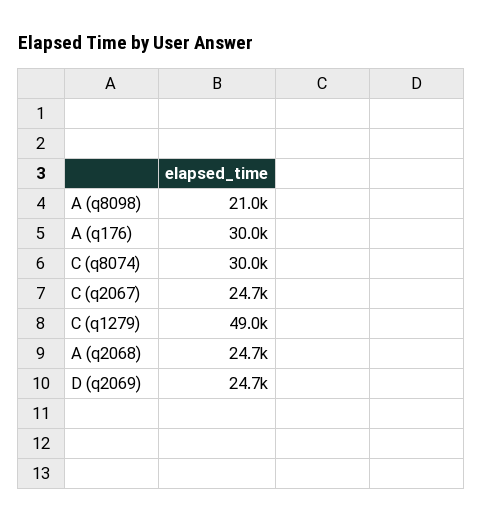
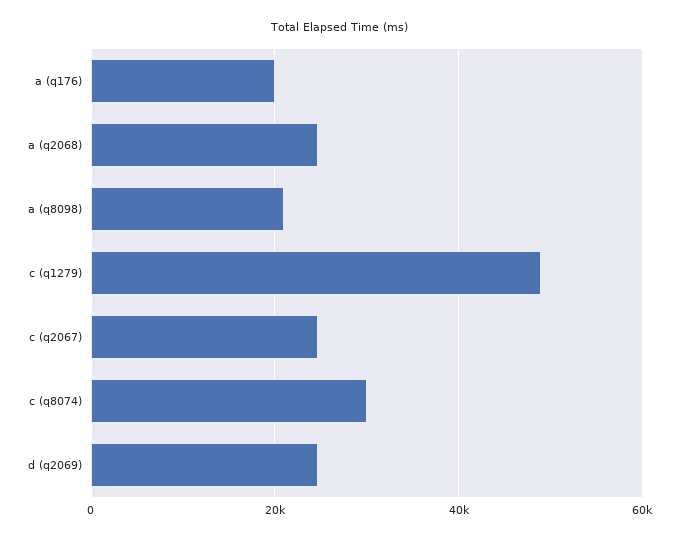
A (q176): 30000 -> 20000

